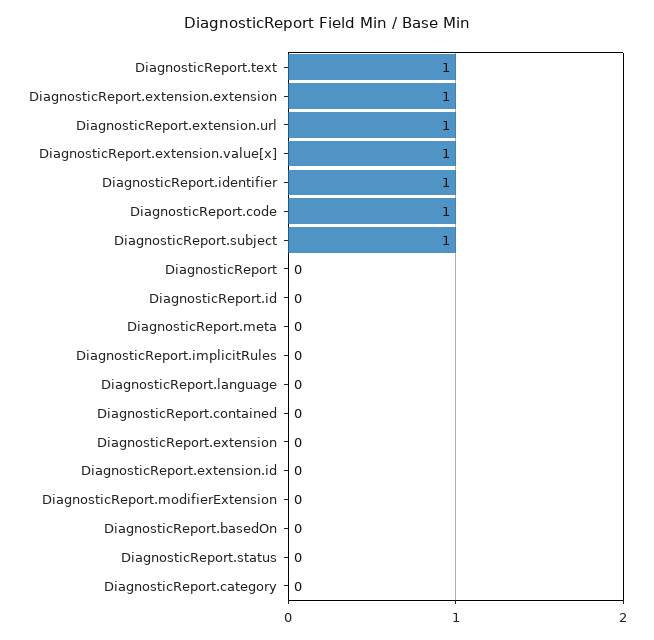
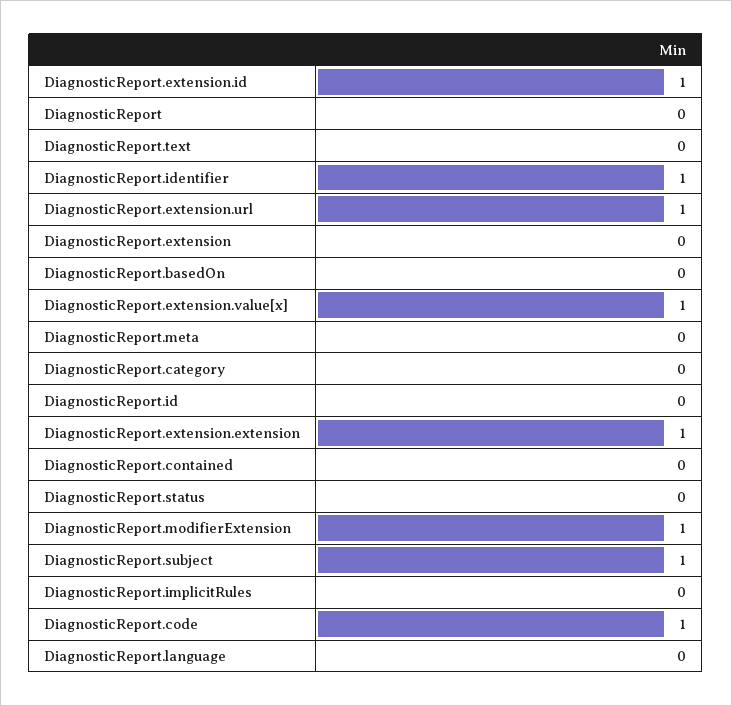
DiagnosticReport.text: 1 -> 0
DiagnosticReport.extension.id: 0 -> 1
DiagnosticReport.modifierExtension: 0 -> 1

